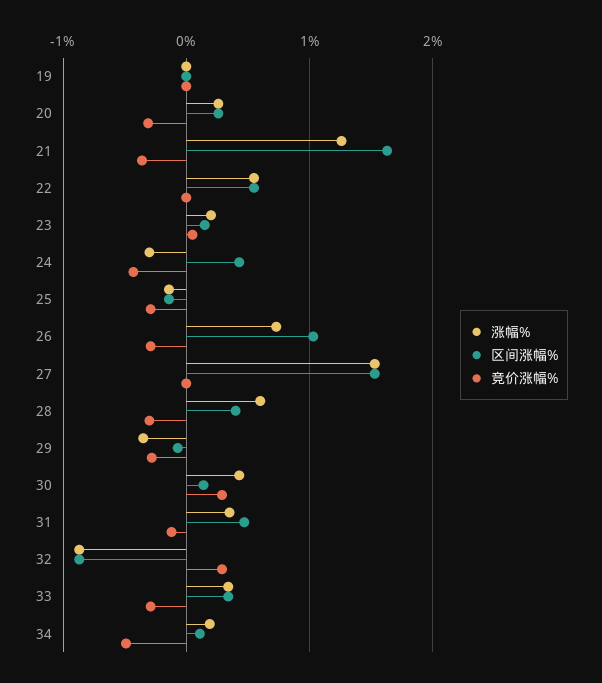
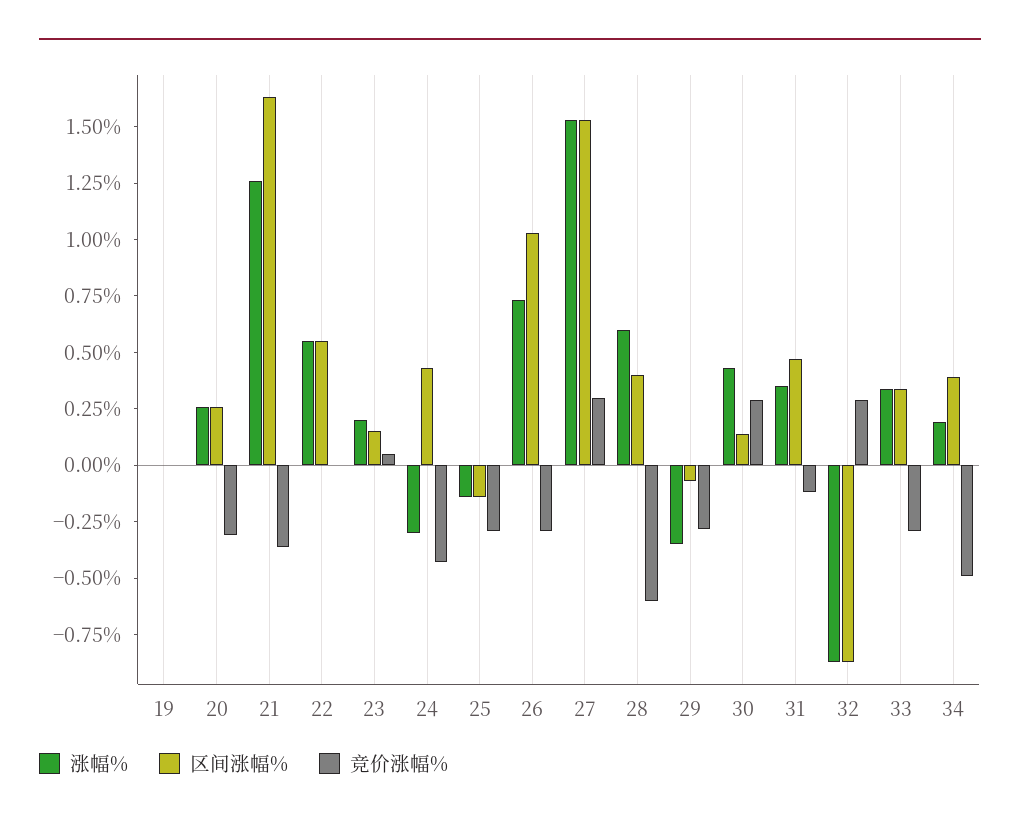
竞价涨幅%, 27: 0 -> 0.3
竞价涨幅%, 28: -0.3 -> -0.6
区间涨幅%, 34: 0.1 -> 0.4

